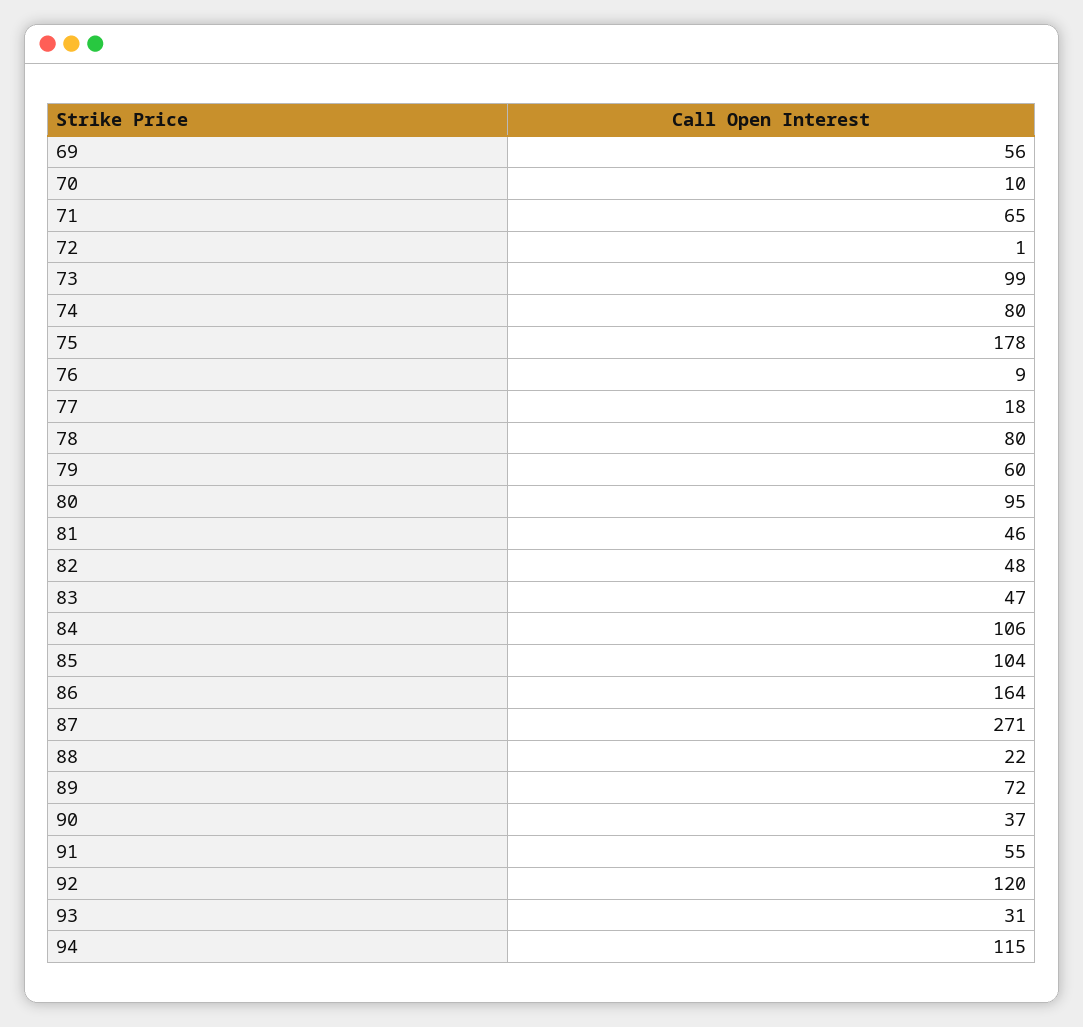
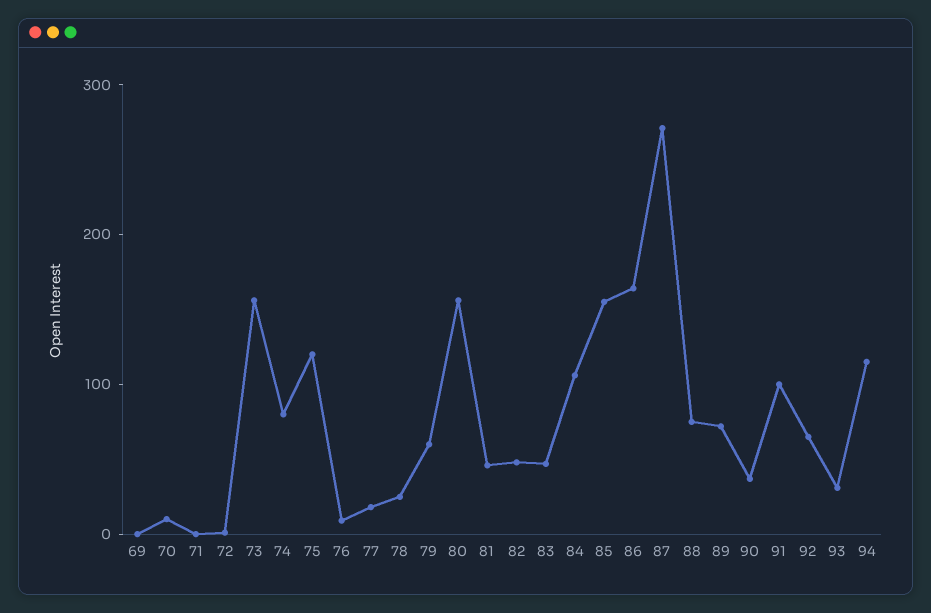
69: 56 -> 0
71: 65 -> 0
73: 99 -> 160
75: 178 -> 120
78: 80 -> 20
80: 95 -> 160
85: 104 -> 160
88: 22 -> 80
91: 55 -> 100
92: 120 -> 60

